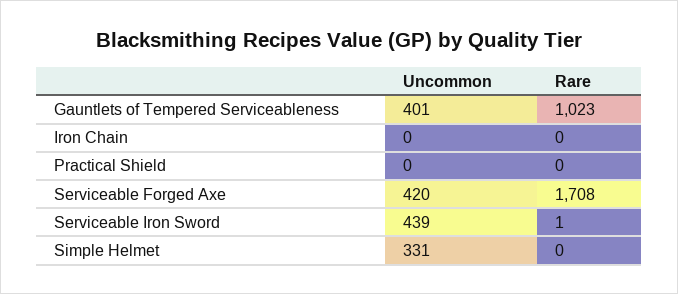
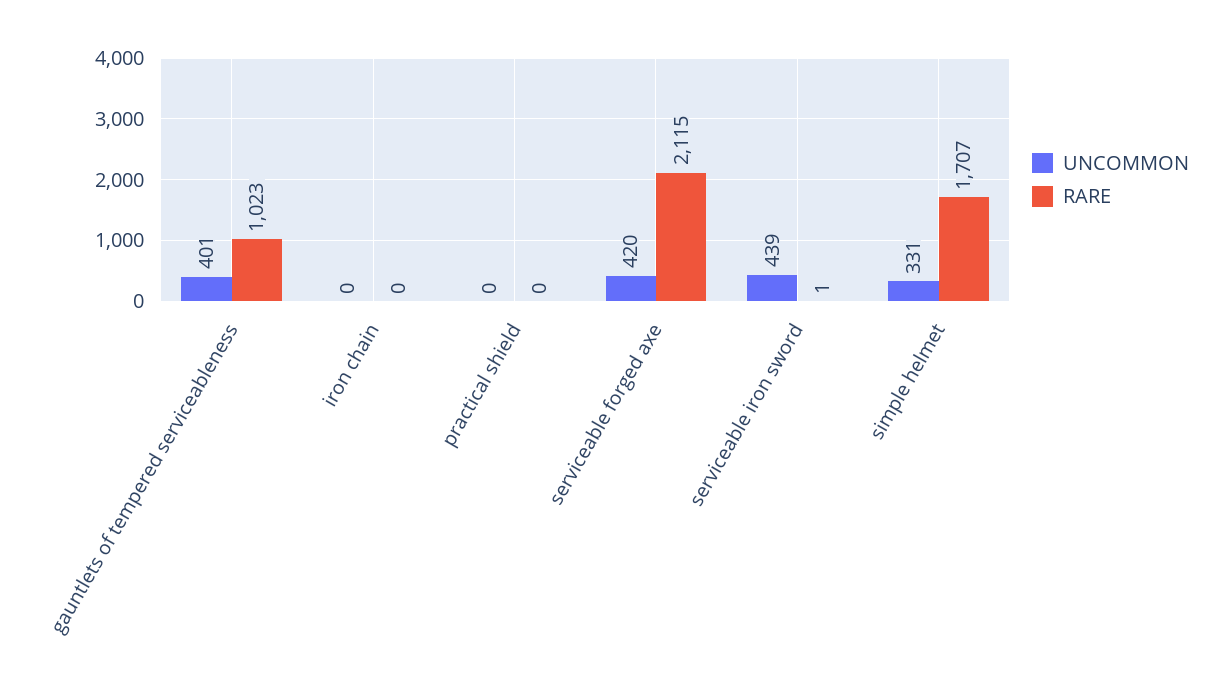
Rare, Serviceable Forged Axe: 1708 -> 2115
Rare, Simple Helmet: 0 -> 1707

